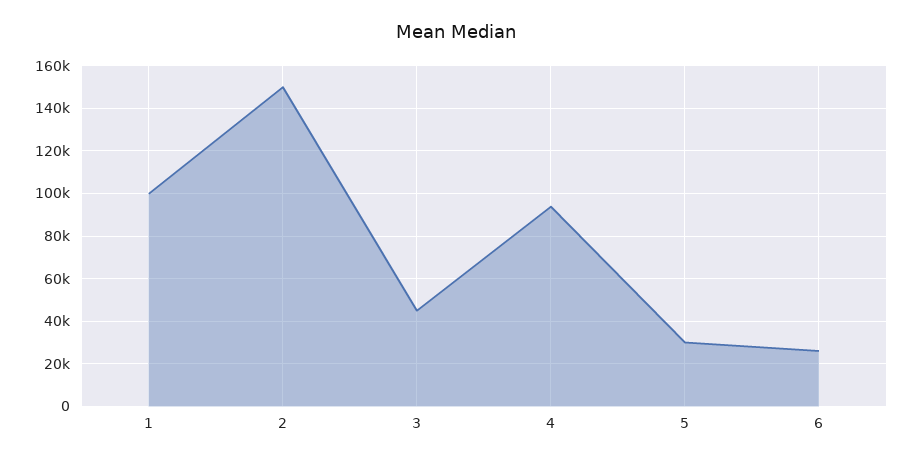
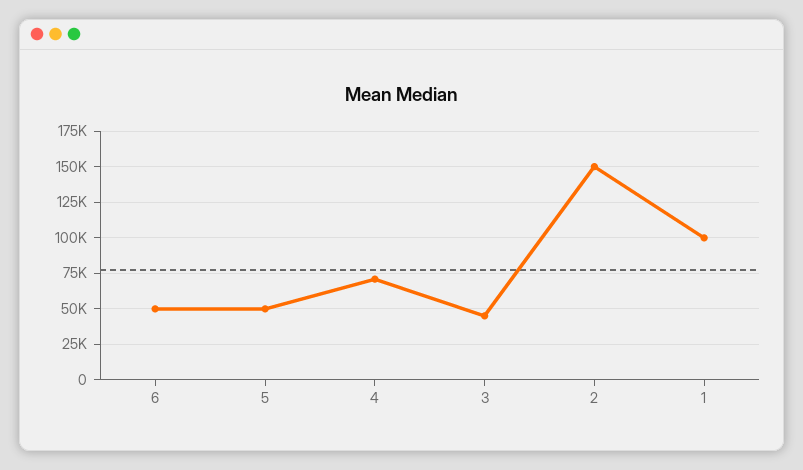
4: 95000 -> 70000
5: 30000 -> 50000
6: 25000 -> 50000

